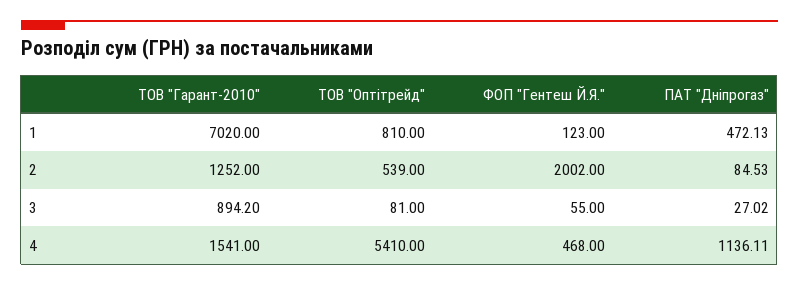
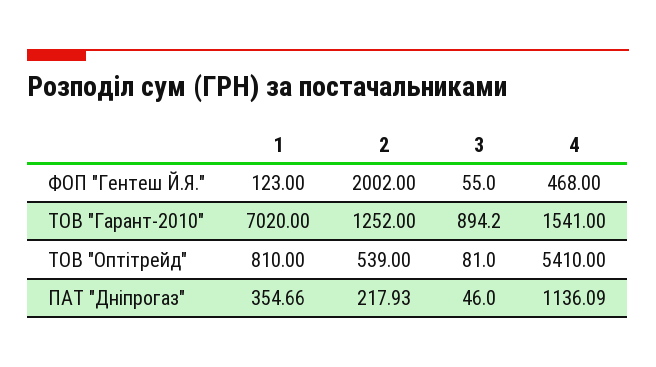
ПАТ "Дніпрогаз", 1: 472.13 -> 354.66
ПАТ "Дніпрогаз", 2: 84.53 -> 217.93
ПАТ "Дніпрогаз", 3: 27.02 -> 46
ПАТ "Дніпрогаз", 4: 1136.11 -> 1136.09

